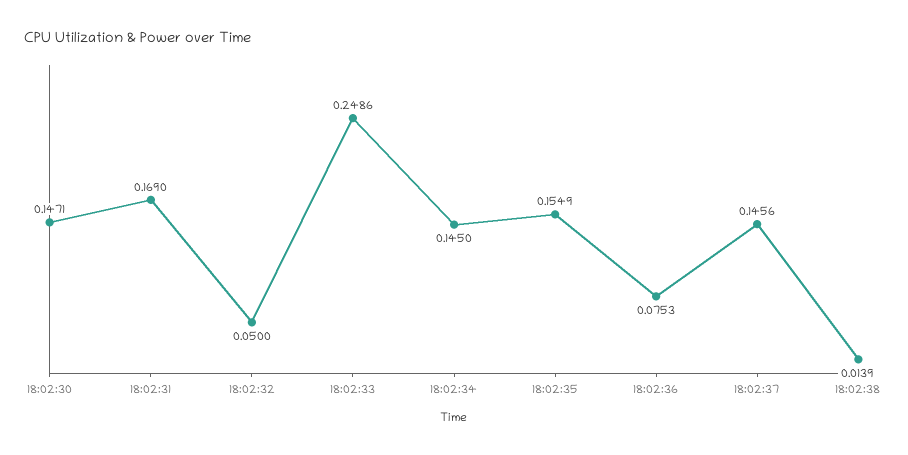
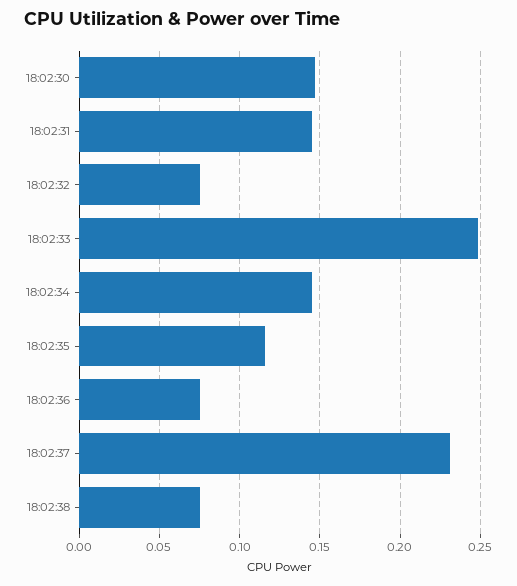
18:02:31: 0.169 -> 0.145
18:02:32: 0.05 -> 0.075
18:02:35: 0.1549 -> 0.115
18:02:37: 0.1456 -> 0.23
18:02:38: 0.0139 -> 0.075

